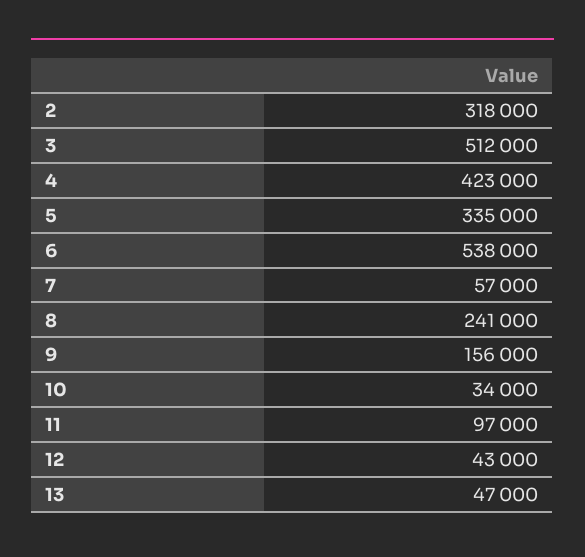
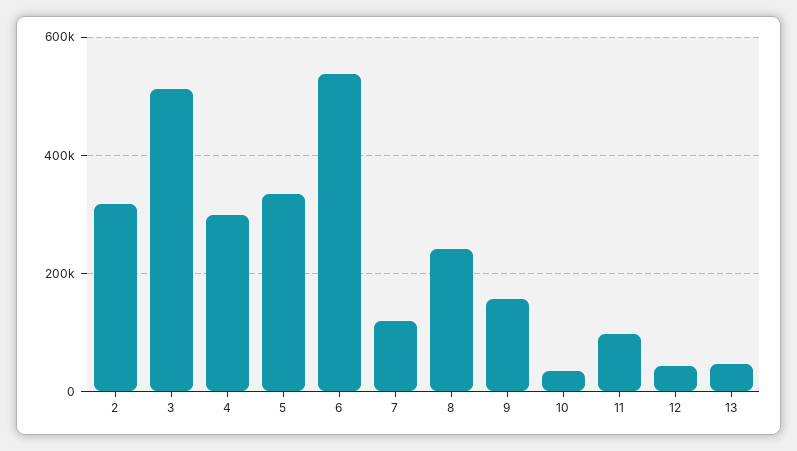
4: 423000 -> 300000
7: 57000 -> 120000

